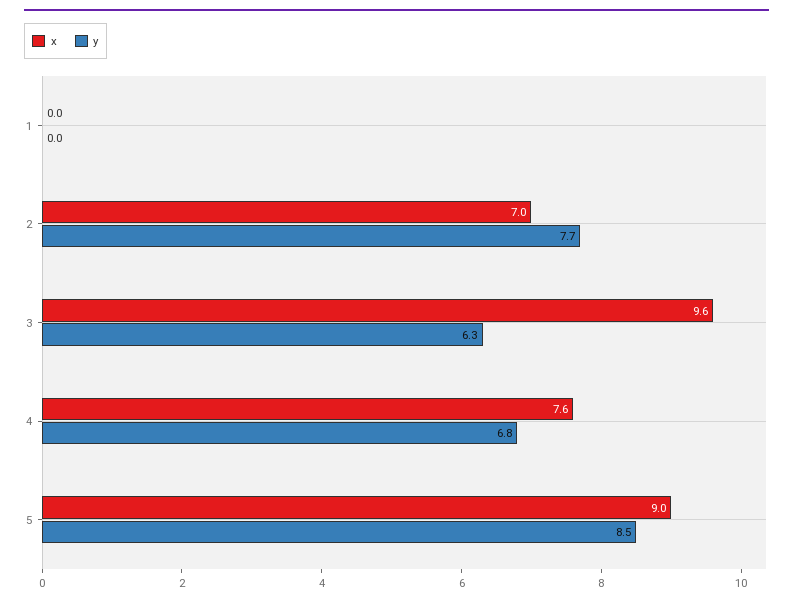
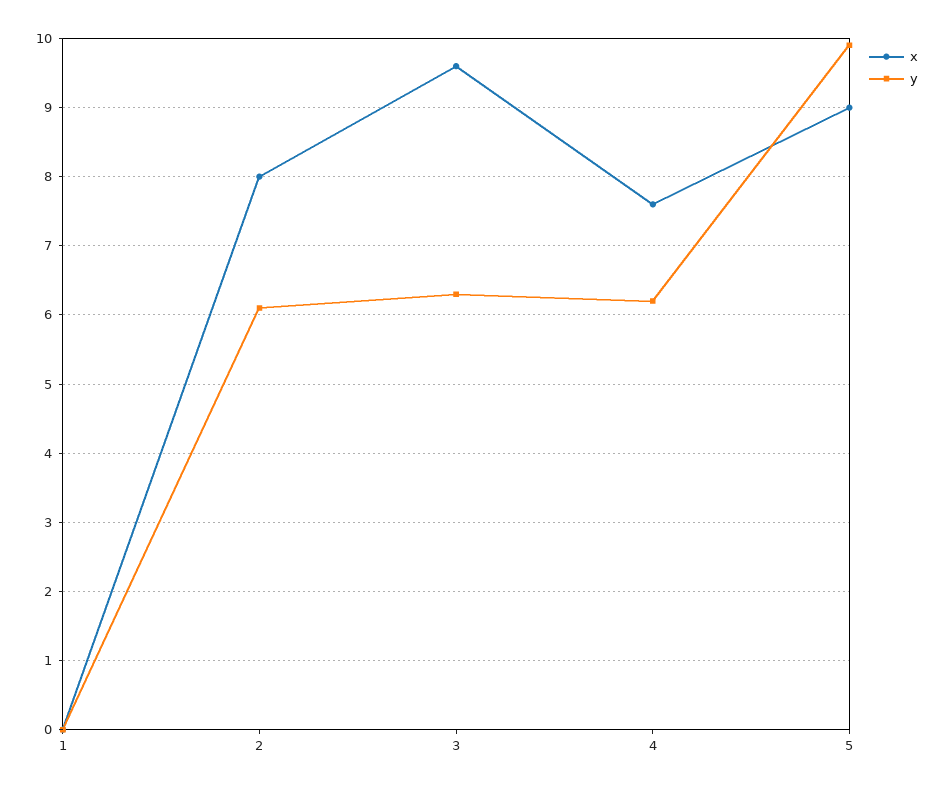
x, 2: 7 -> 8
y, 2: 7.7 -> 6.1
y, 4: 6.8 -> 6.2
y, 5: 8.5 -> 9.9

